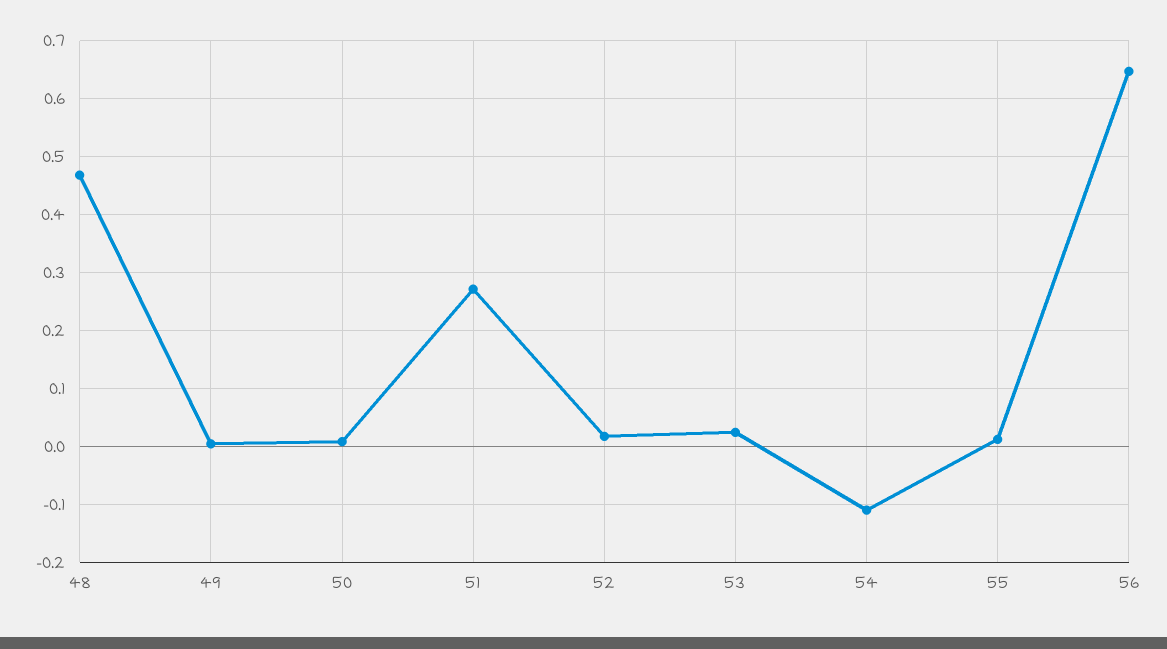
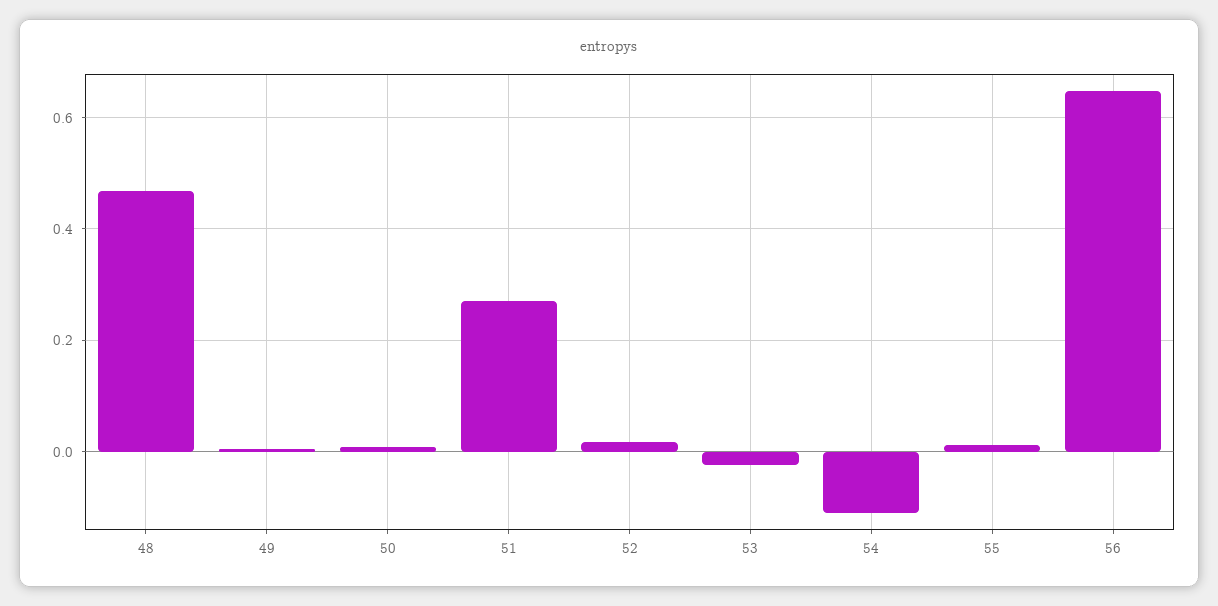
53: 0.02 -> -0.02

